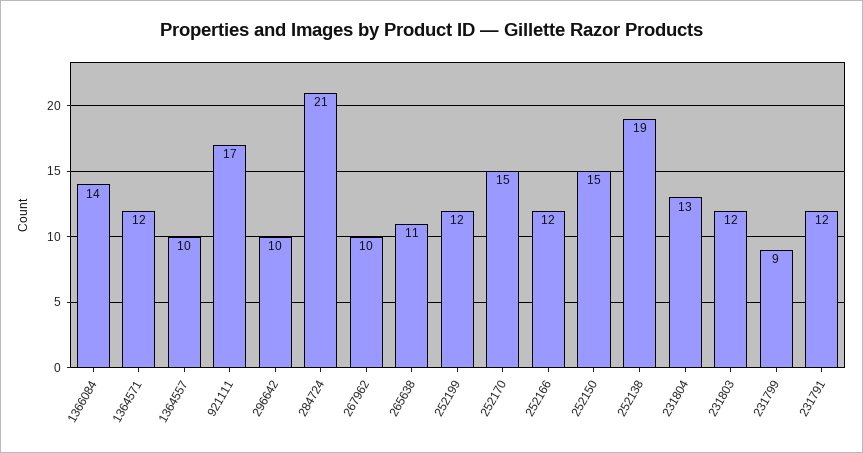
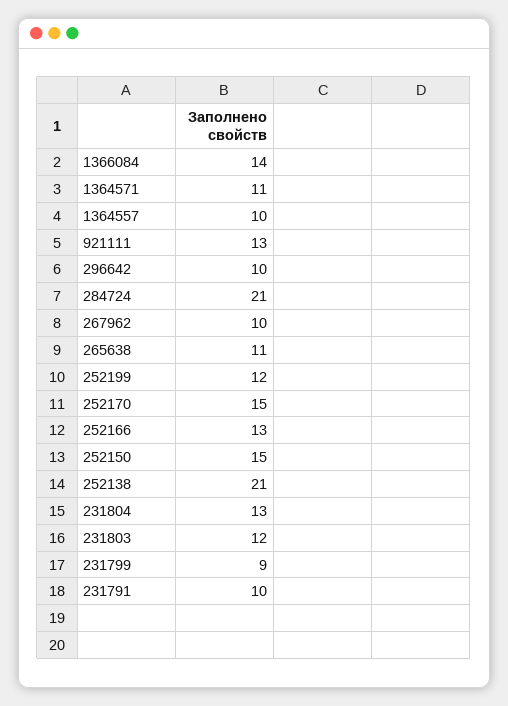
1364571: 12 -> 11
921111: 17 -> 13
252166: 12 -> 13
252138: 19 -> 21
231791: 12 -> 10

